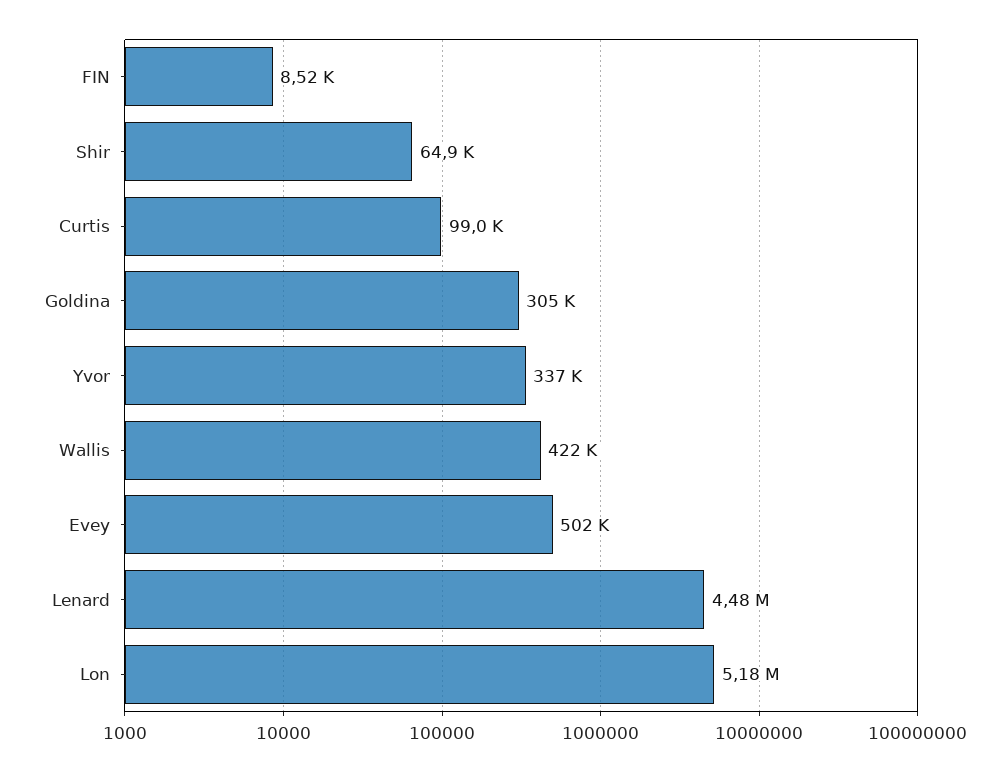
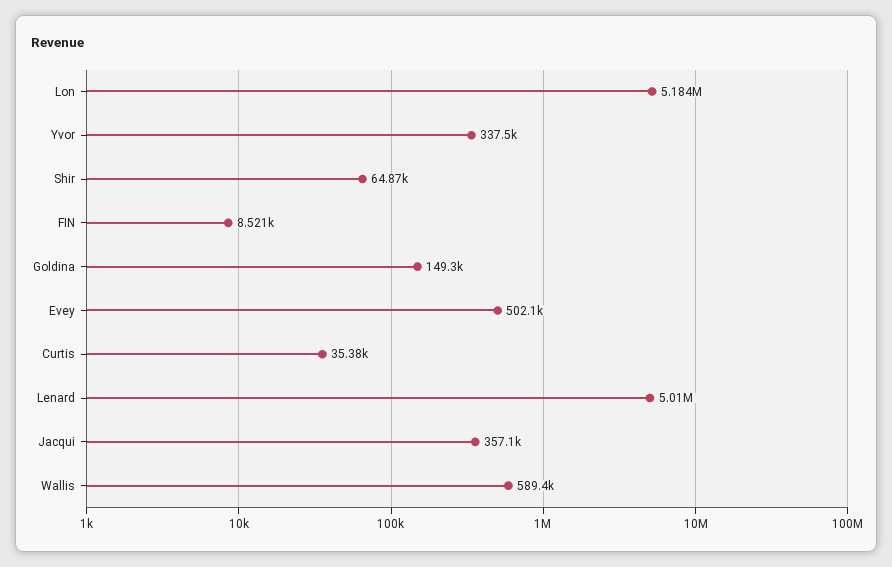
Curtis: 99000 -> 35380
Goldina: 305000 -> 149300
Wallis: 422000 -> 589400
Lenard: 4480000 -> 5010000
Jacqui: none -> 357100

